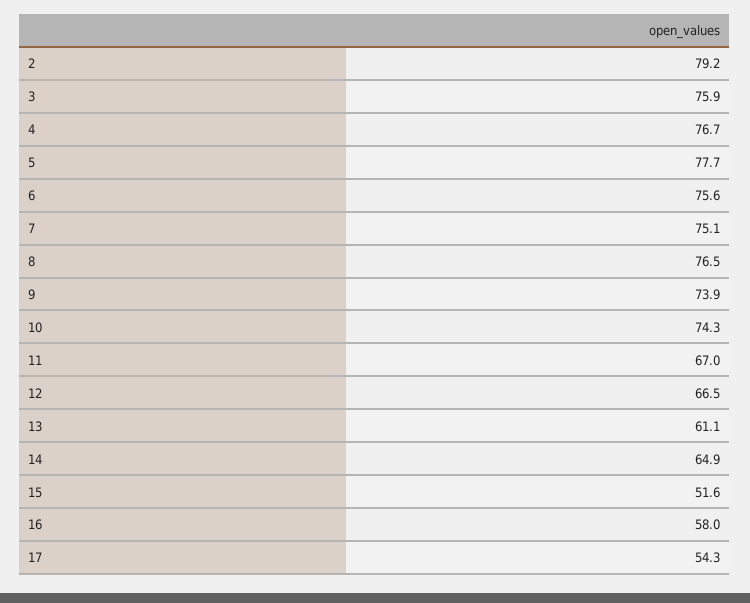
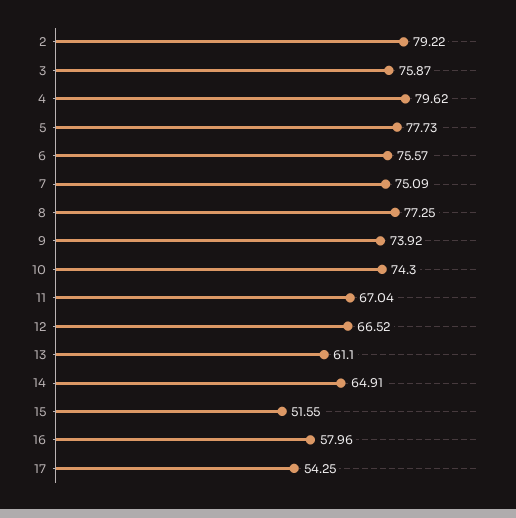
4: 76.7 -> 79.62
8: 76.5 -> 77.25

